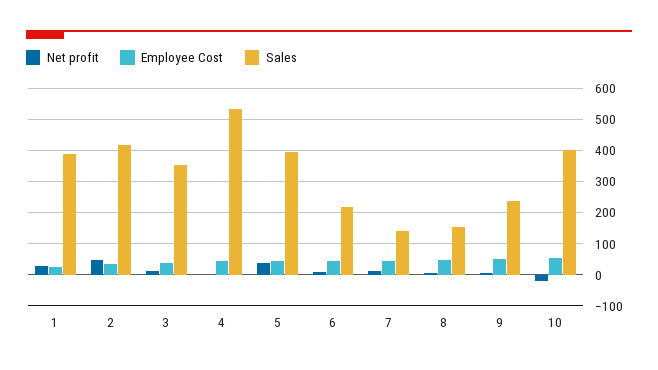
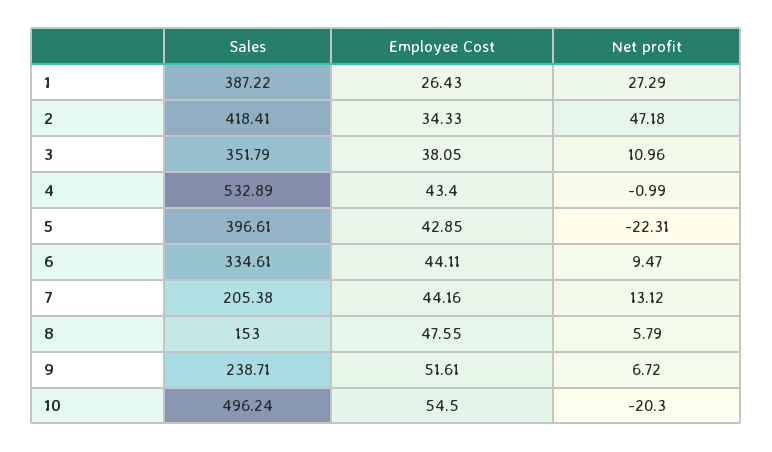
Net profit, 5: 40 -> -22.31
Sales, 6: 220 -> 334.61
Sales, 7: 140 -> 205.38
Sales, 10: 400 -> 496.24

